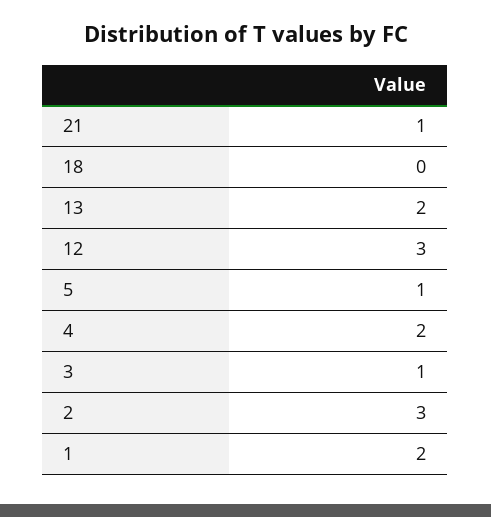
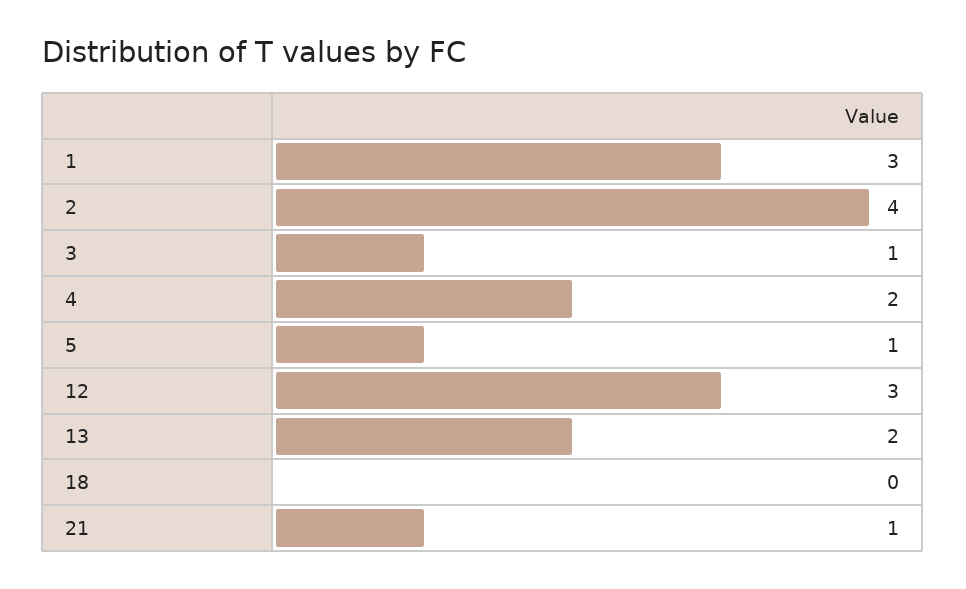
2: 3 -> 4
1: 2 -> 3

